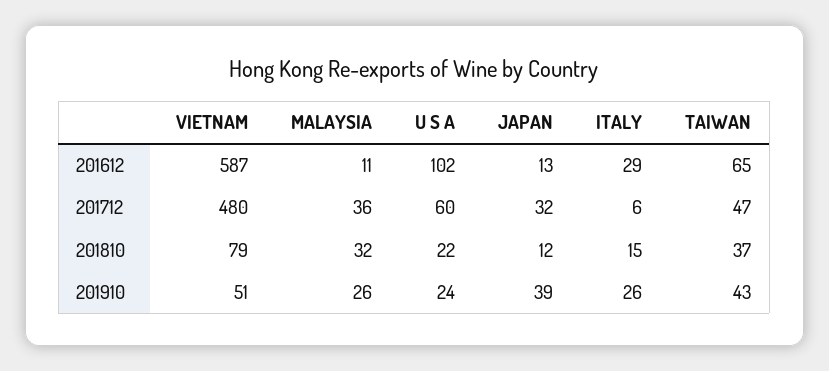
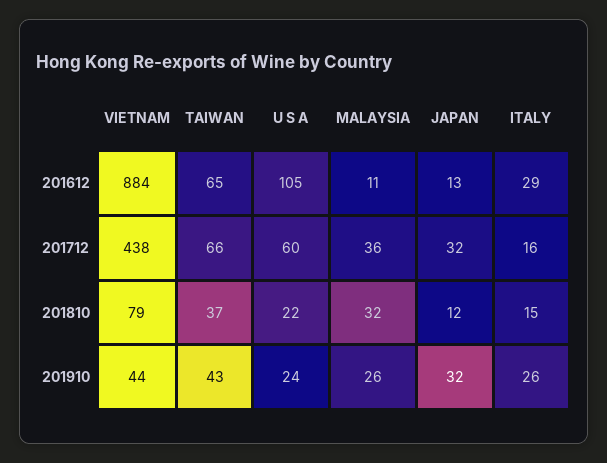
VIETNAM, 201612: 587 -> 884
U S A, 201612: 102 -> 105
VIETNAM, 201712: 480 -> 438
ITALY, 201712: 6 -> 16
TAIWAN, 201712: 47 -> 66
VIETNAM, 201910: 51 -> 44
JAPAN, 201910: 39 -> 32

